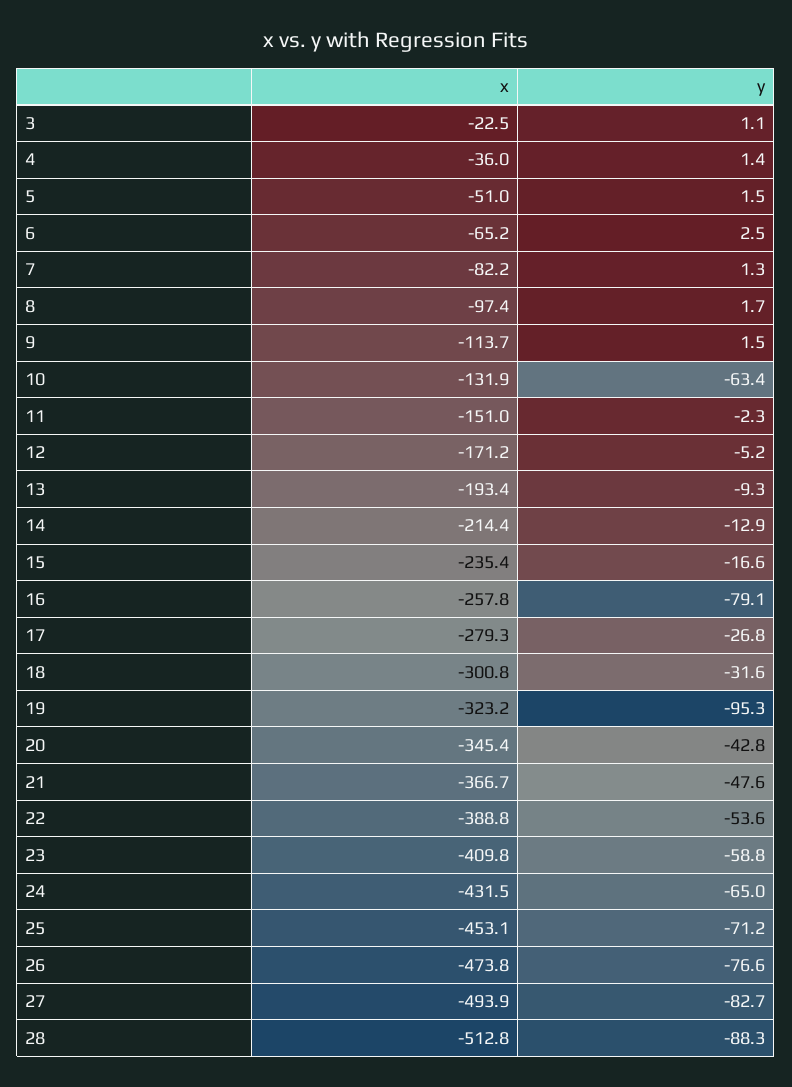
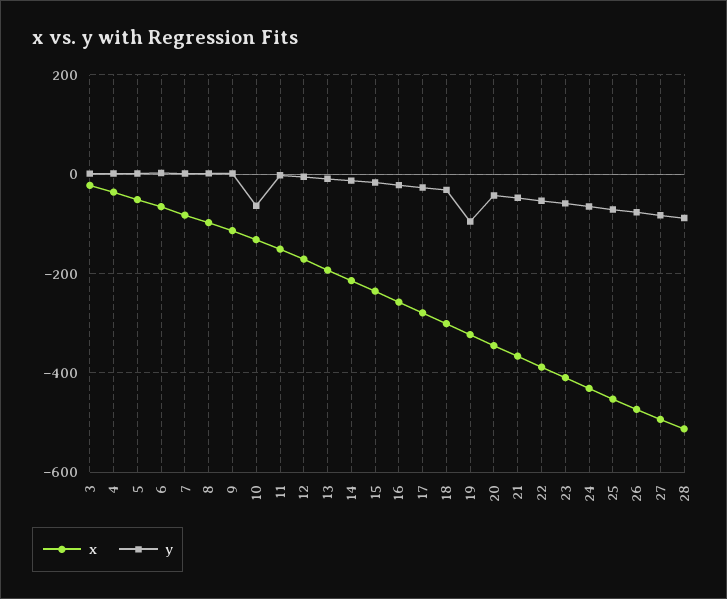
y, 16: -79.1 -> -20

